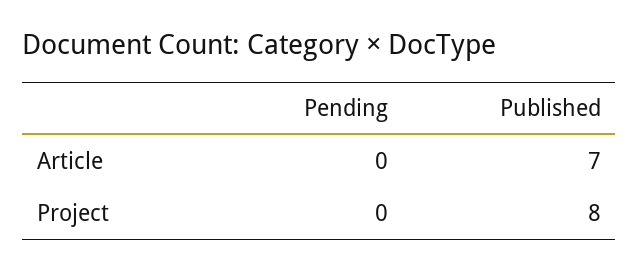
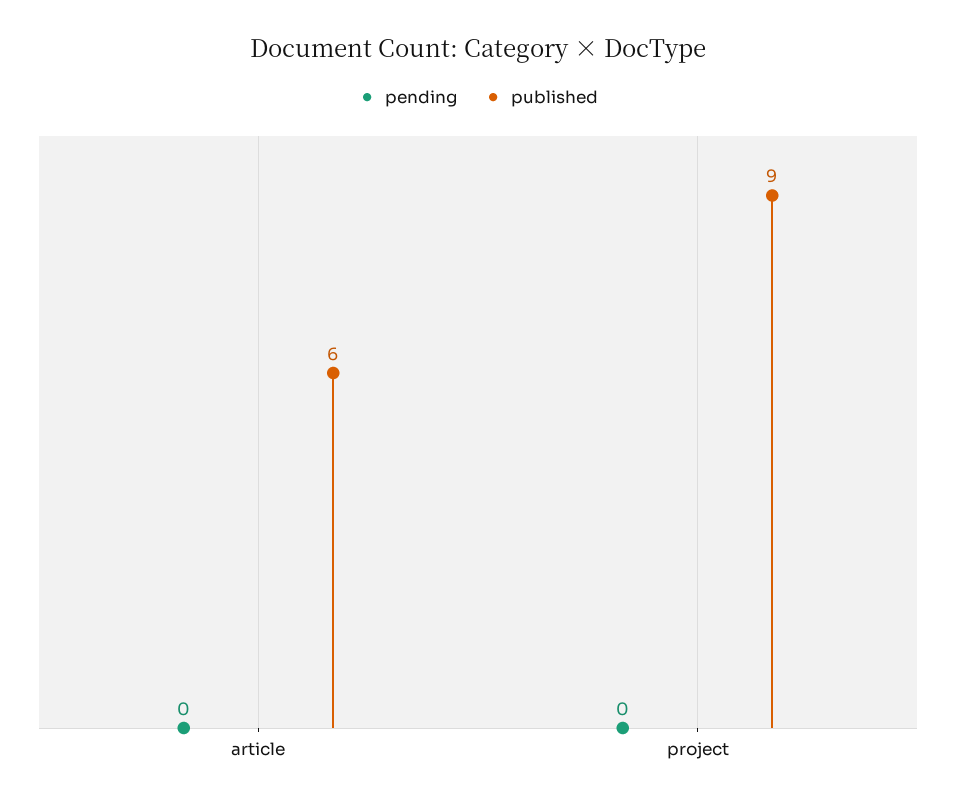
Published, Article: 7 -> 6
Published, Project: 8 -> 9

